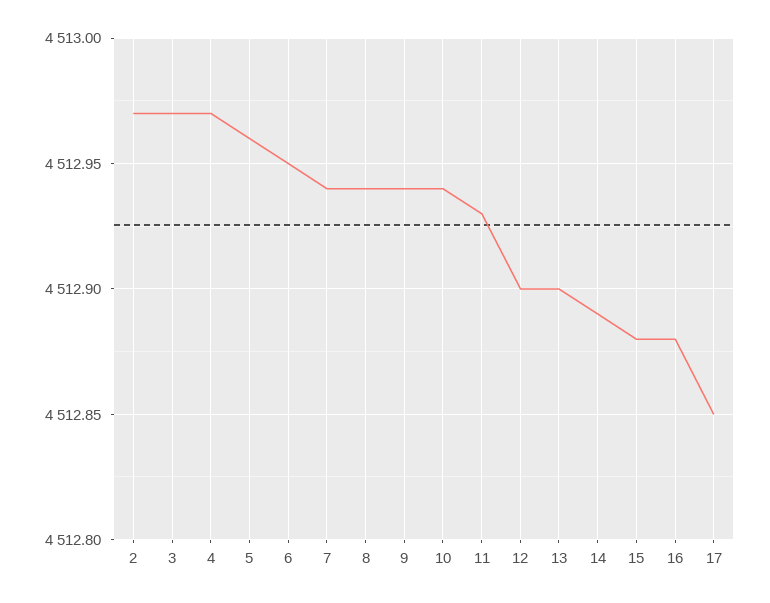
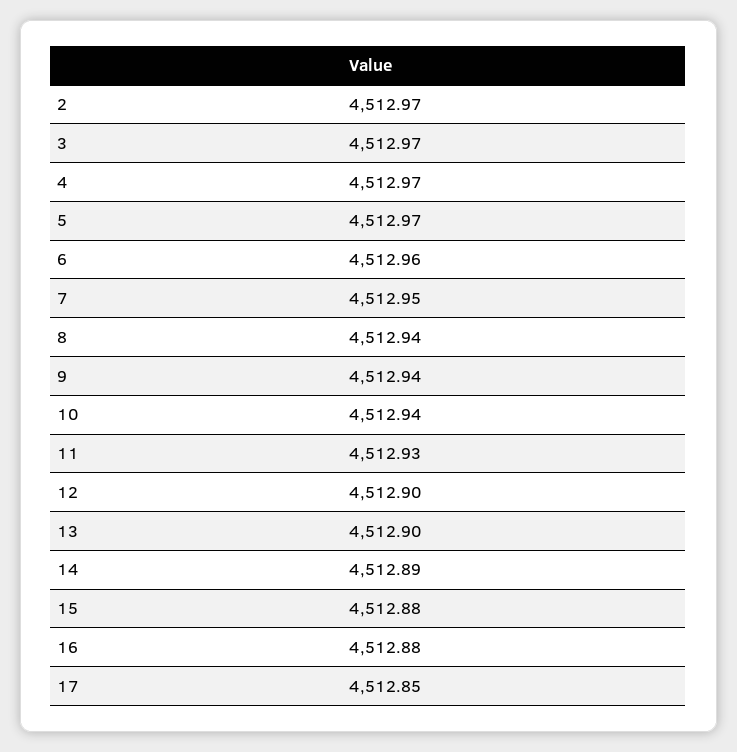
5: 4512.96 -> 4512.97
6: 4512.95 -> 4512.96
7: 4512.94 -> 4512.95

